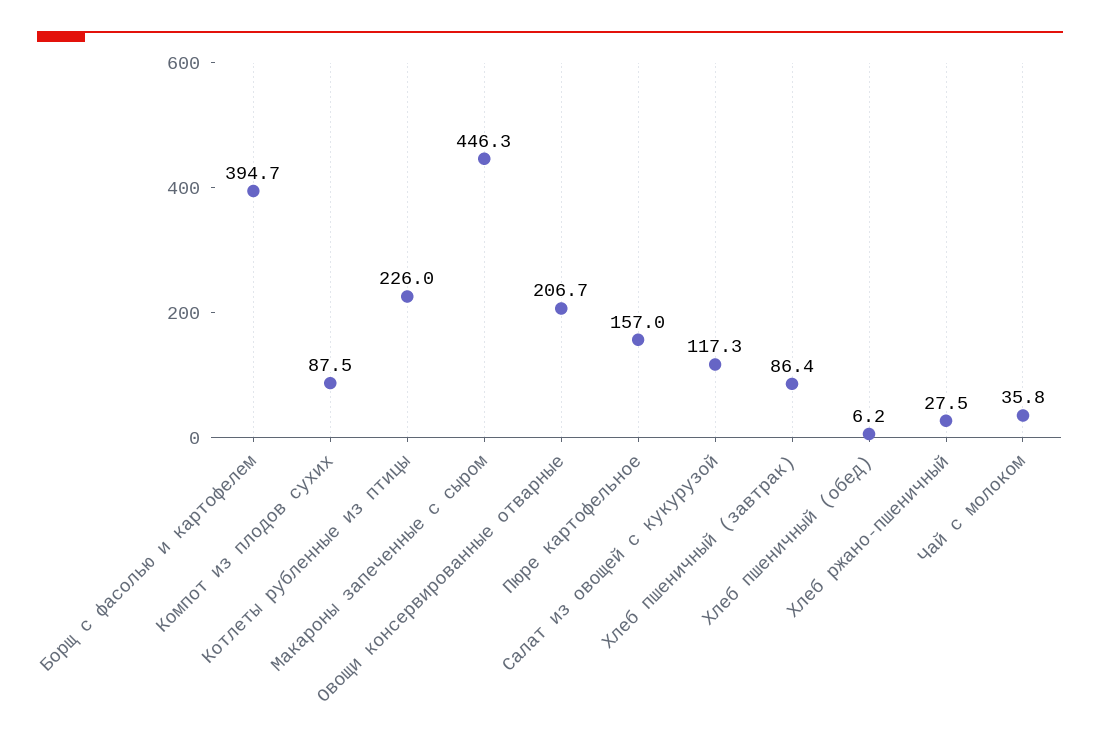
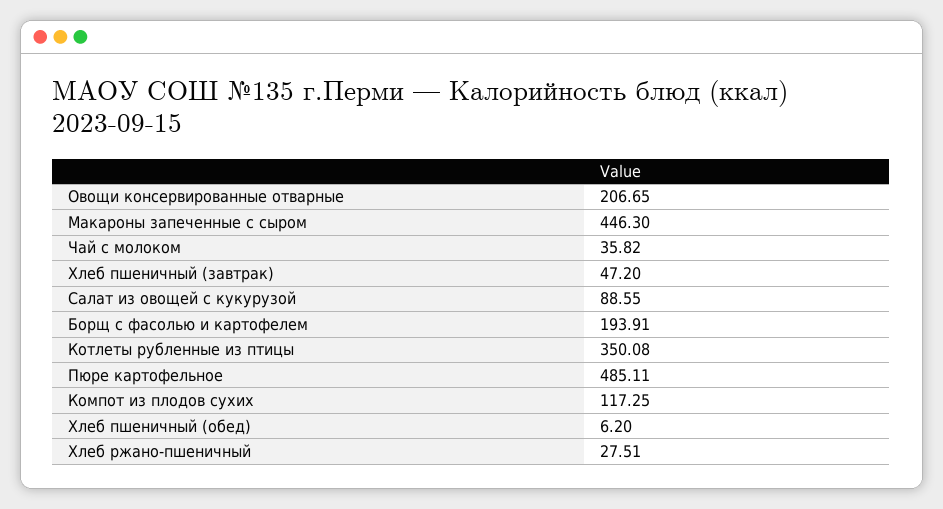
Борщ с фасолью и картофелем: 394.7 -> 193.91
Компот из плодов сухих: 87.5 -> 117.25
Котлеты рубленные из птицы: 226 -> 350.08
Пюре картофельное: 157 -> 485.11
Салат из овощей с кукурузой: 117.3 -> 88.55
Хлеб пшеничный (завтрак): 86.4 -> 47.2

